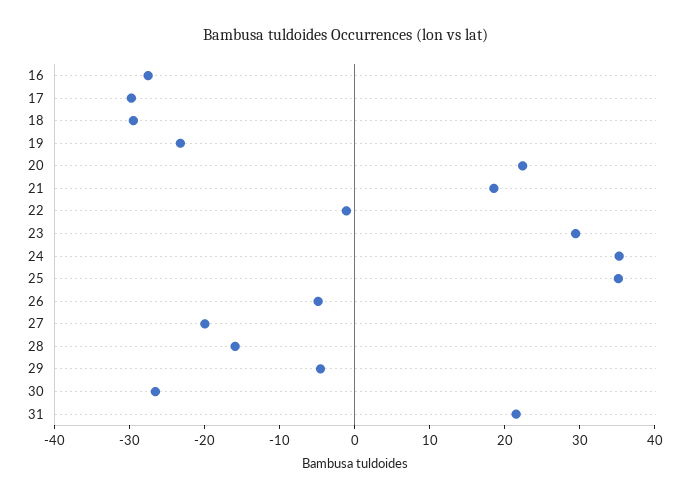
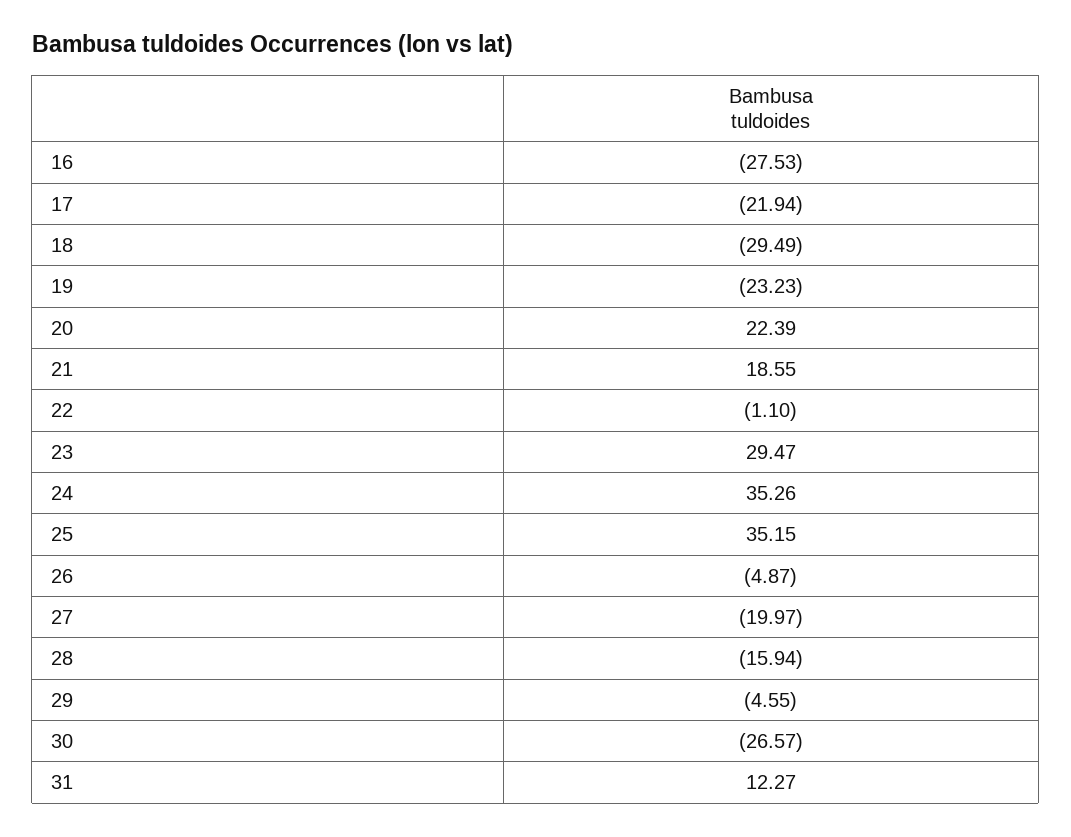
17: -30 -> -21.94
31: 22 -> 12.27

